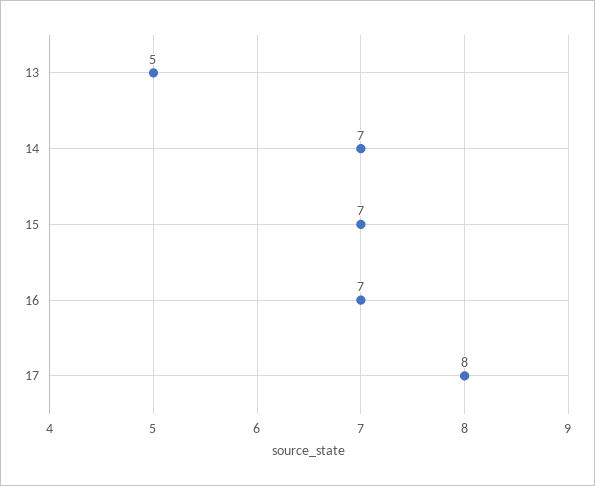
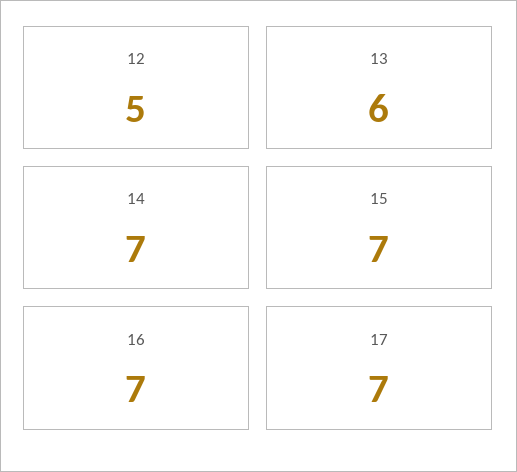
13: 5 -> 6
17: 8 -> 7
12: none -> 5

